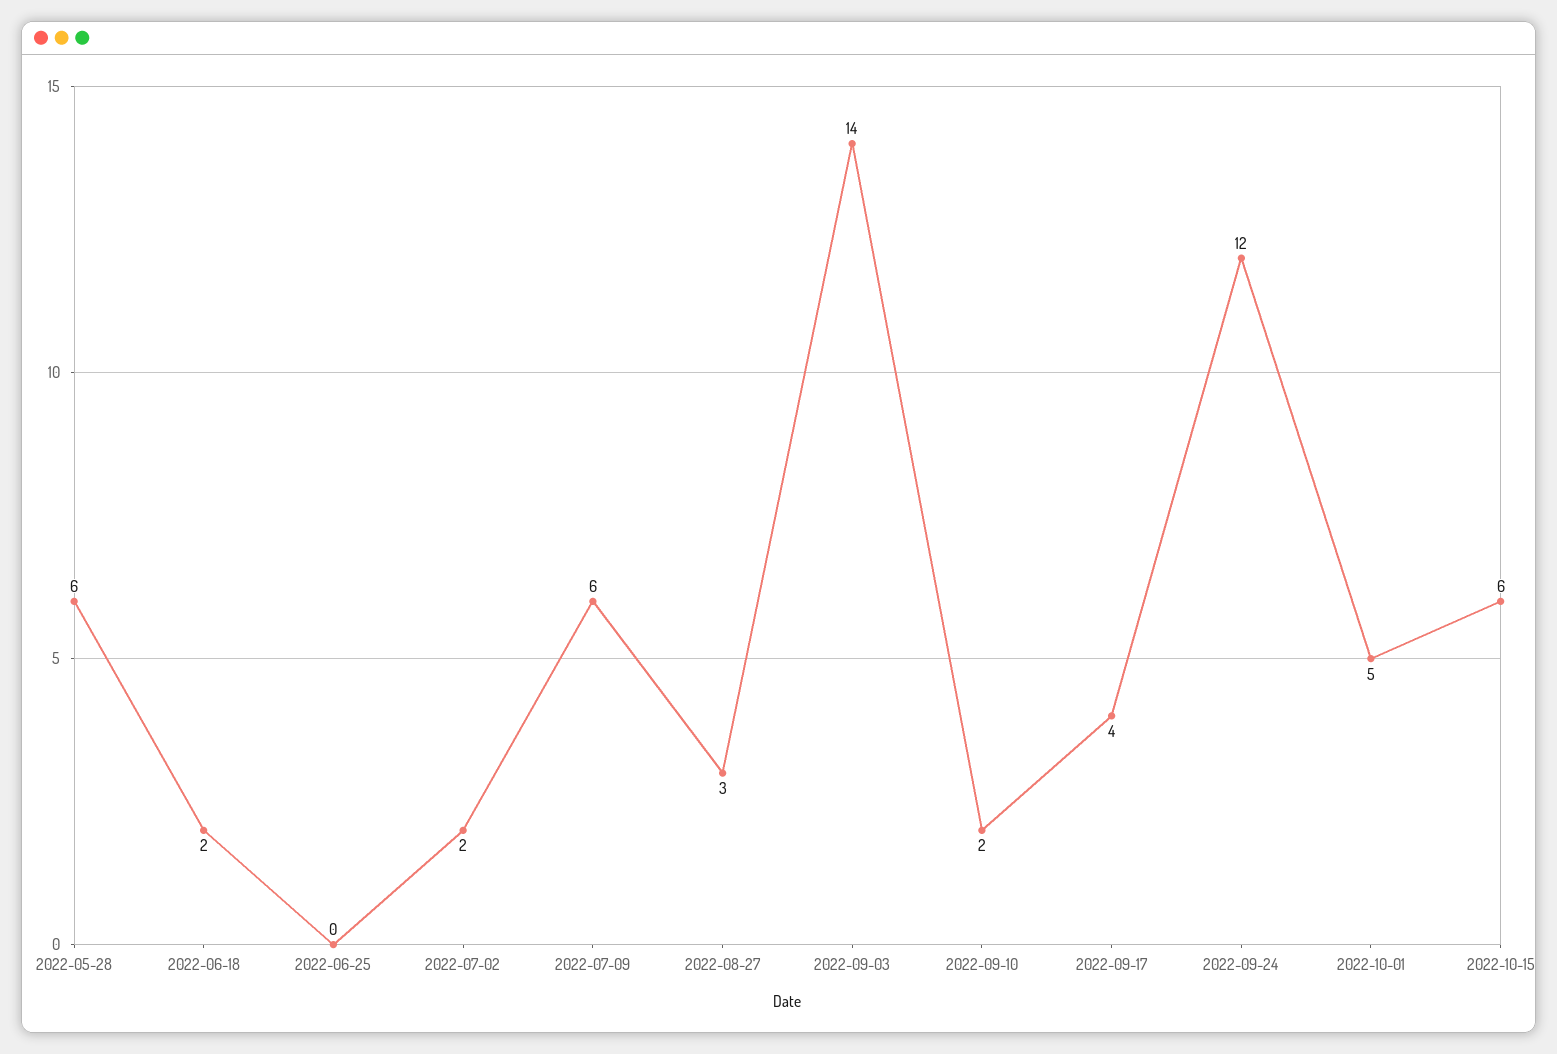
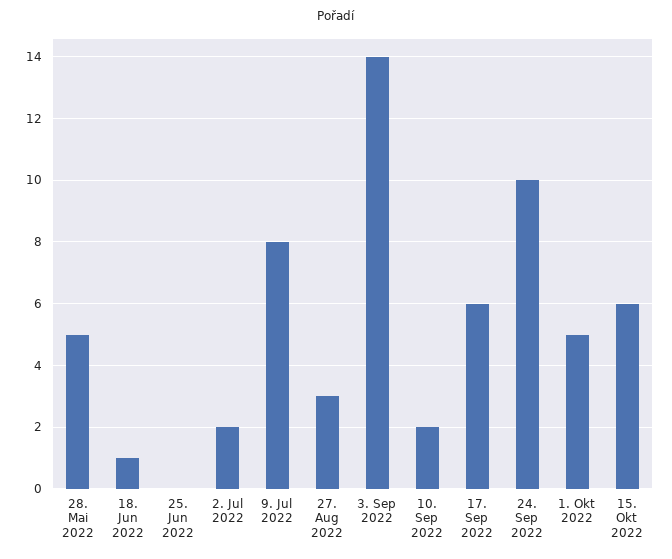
2022-05-28: 6 -> 5
2022-06-18: 2 -> 1
2022-07-09: 6 -> 8
2022-09-17: 4 -> 6
2022-09-24: 12 -> 10

